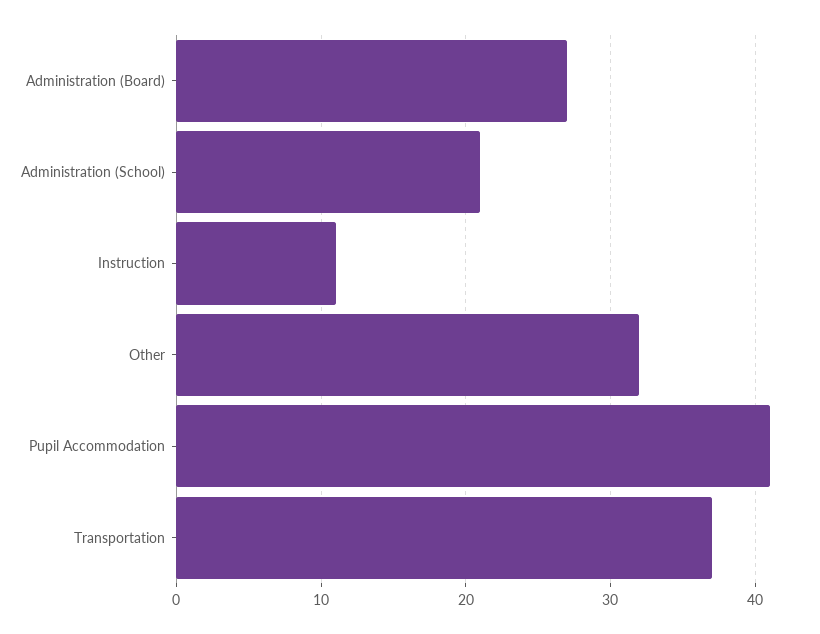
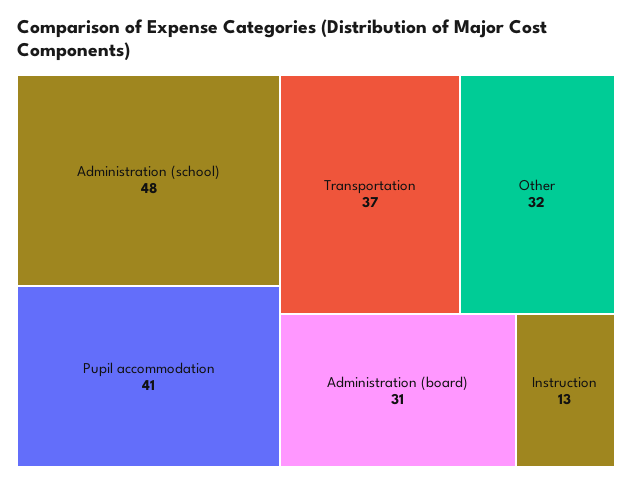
Administration (Board): 27 -> 31
Administration (School): 21 -> 48
Instruction: 11 -> 13

